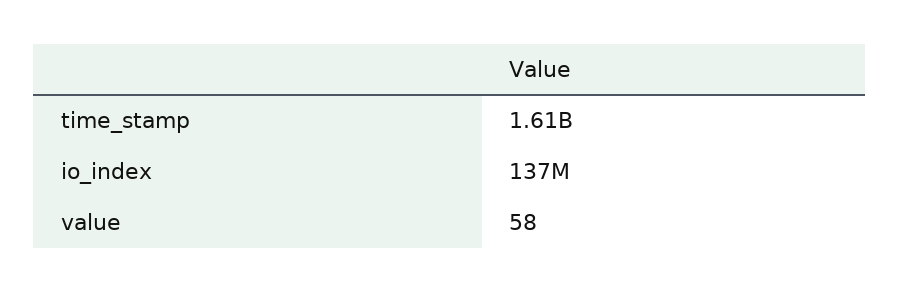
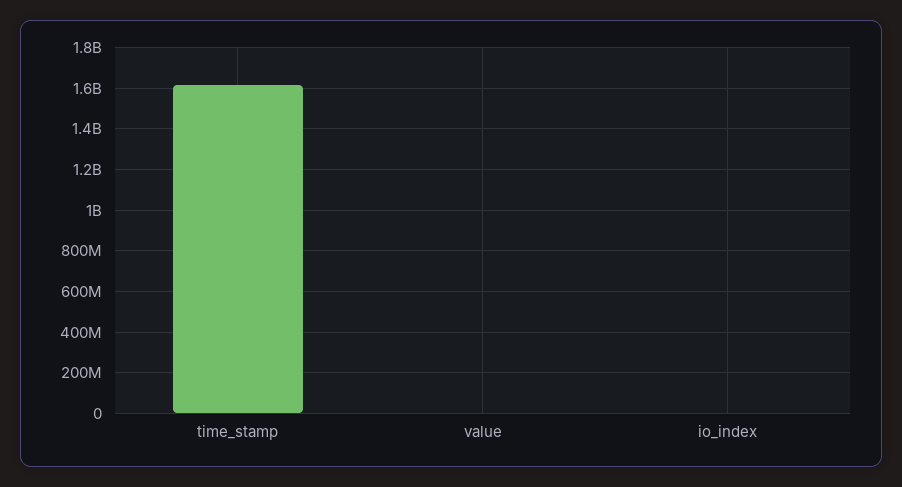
io_index: 137000000 -> 0

